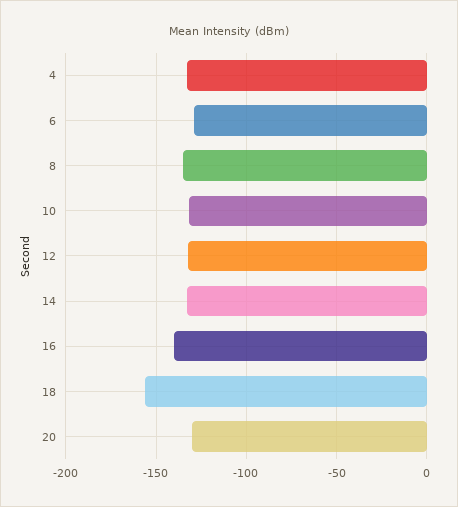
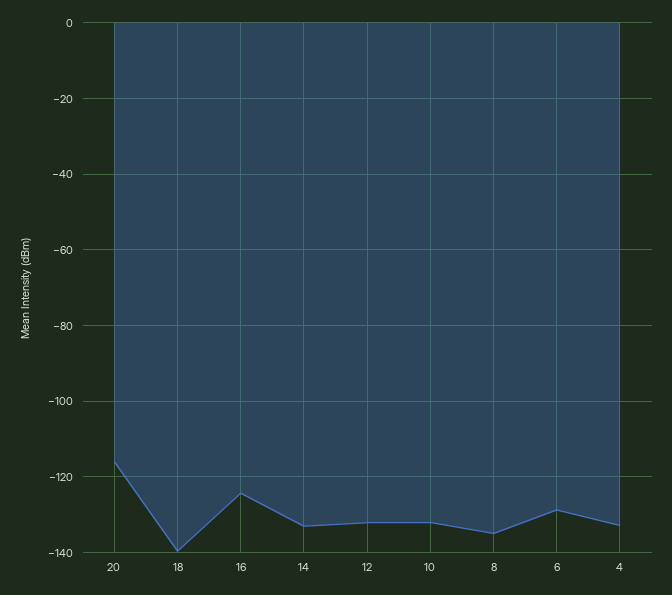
16: -140 -> -124
18: -155 -> -140
20: -130 -> -116

